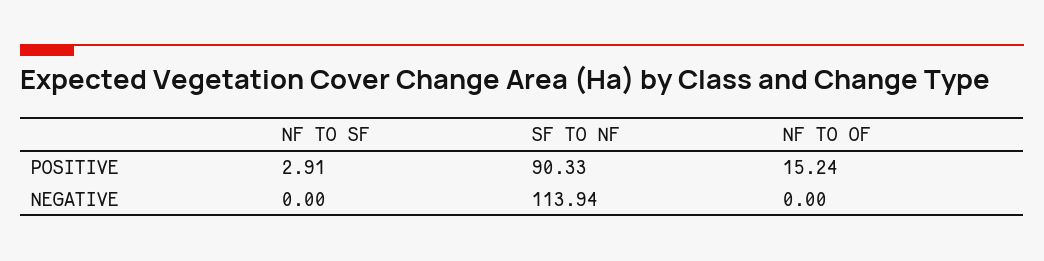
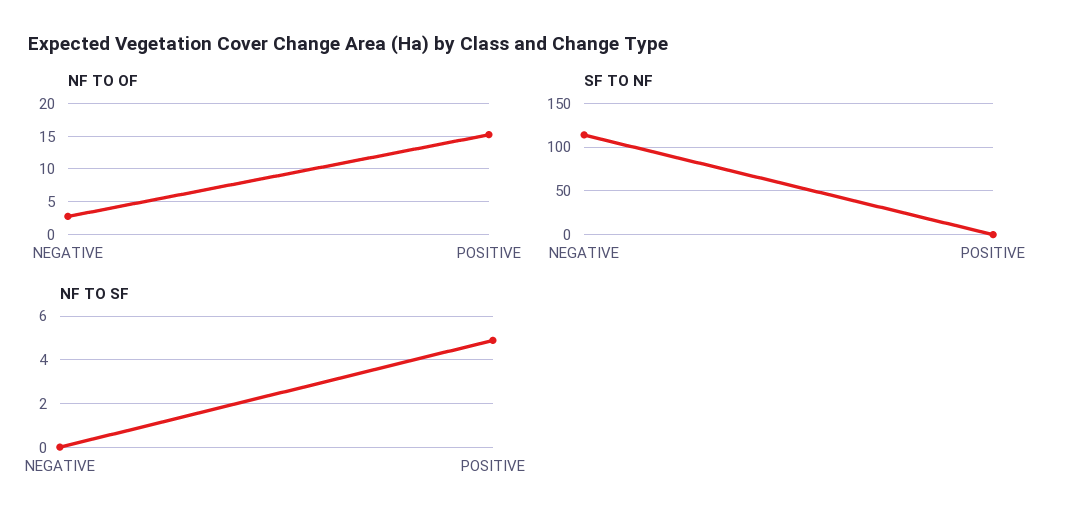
NF TO SF, POSITIVE: 2.91 -> 5
SF TO NF, POSITIVE: 90.33 -> 0
NF TO OF, NEGATIVE: 0 -> 3

